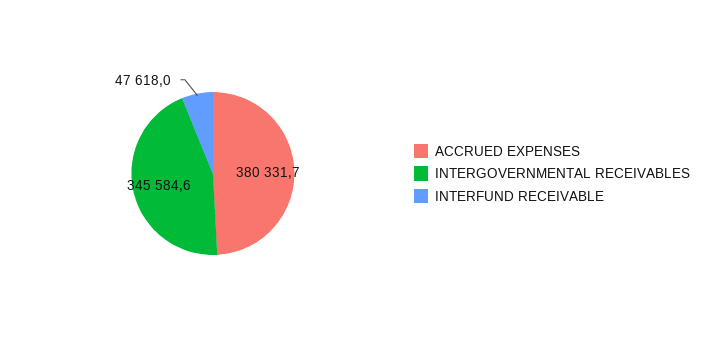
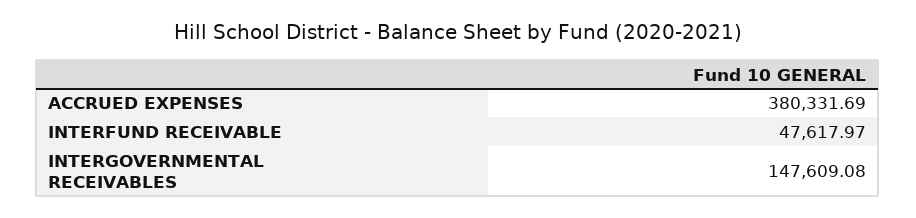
INTERGOVERNMENTAL RECEIVABLES: 345584.6 -> 147609.08

